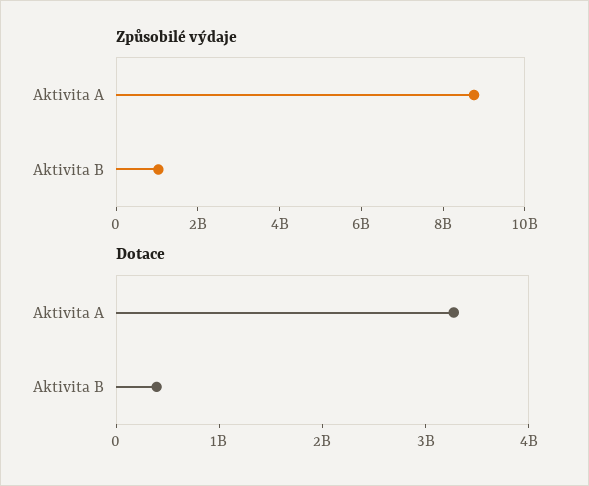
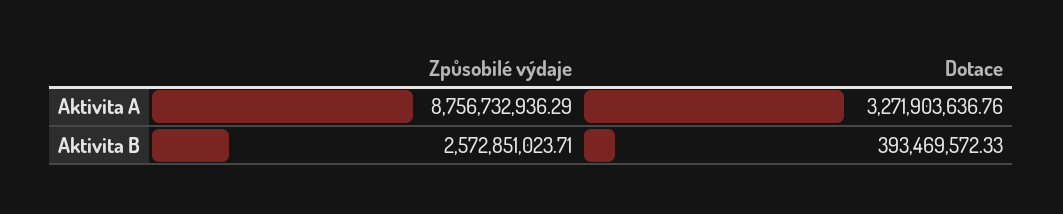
Způsobilé výdaje, Aktivita B: 1000000000 -> 2572851023.71

